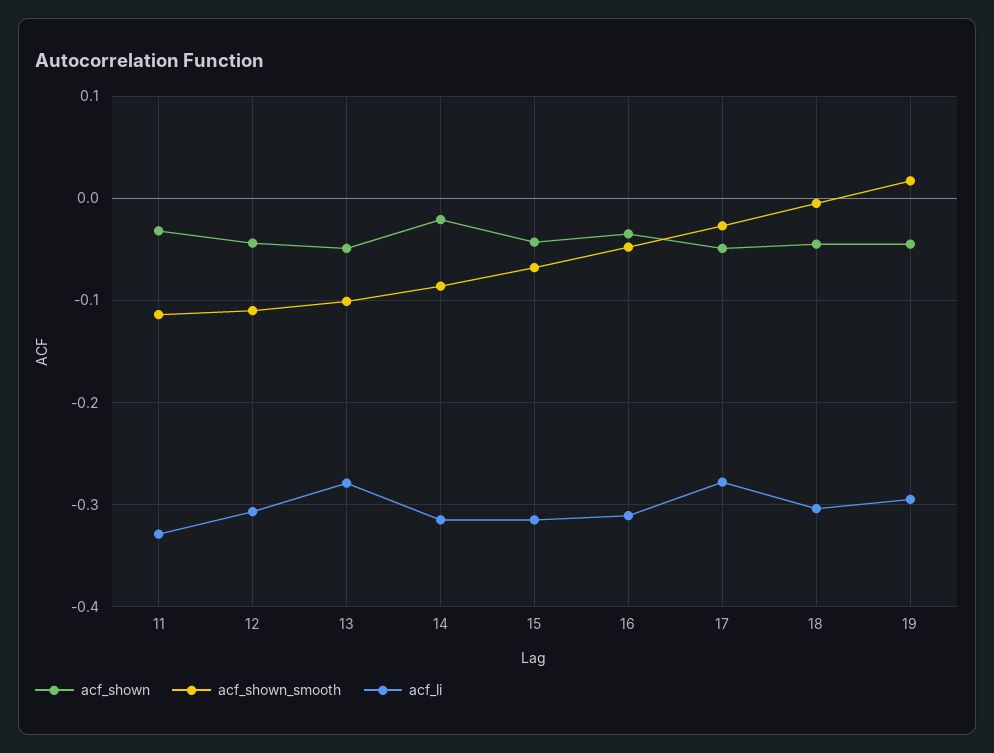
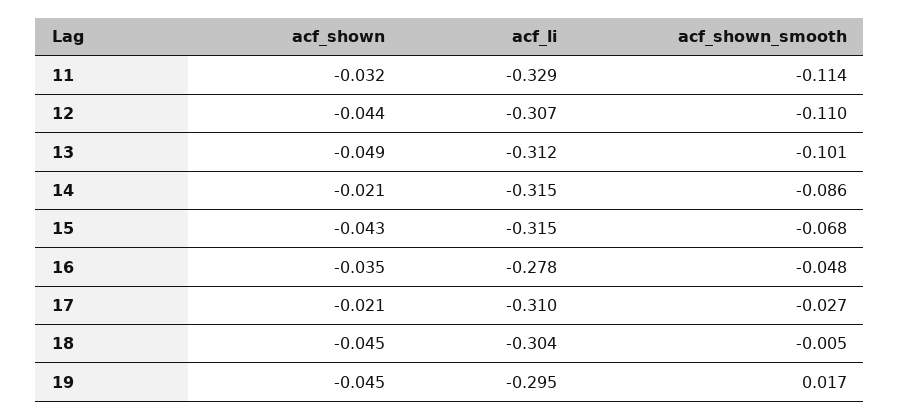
acf_li, 13: -0.28 -> -0.312
acf_li, 16: -0.31 -> -0.278
acf_shown, 17: -0.05 -> -0.021
acf_li, 17: -0.28 -> -0.31

